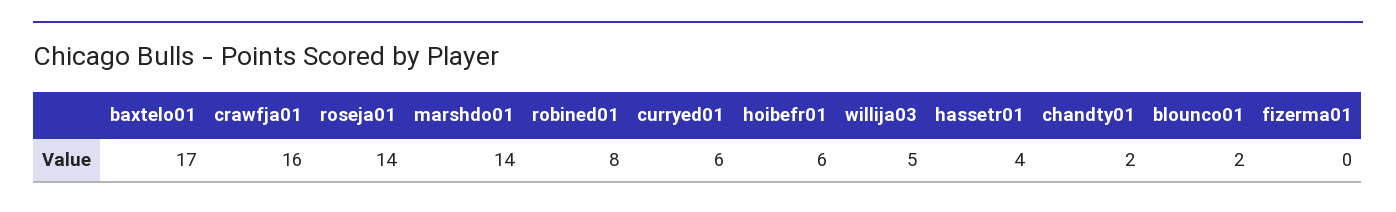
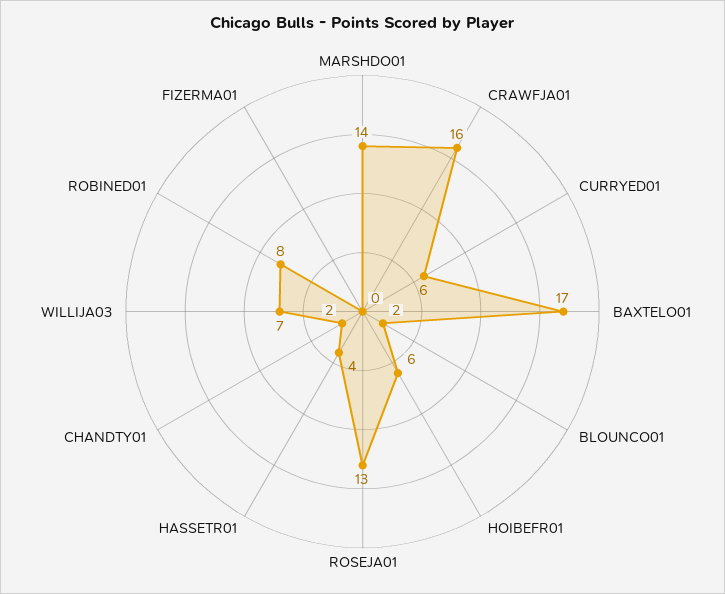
roseja01: 14 -> 13
willija03: 5 -> 7

